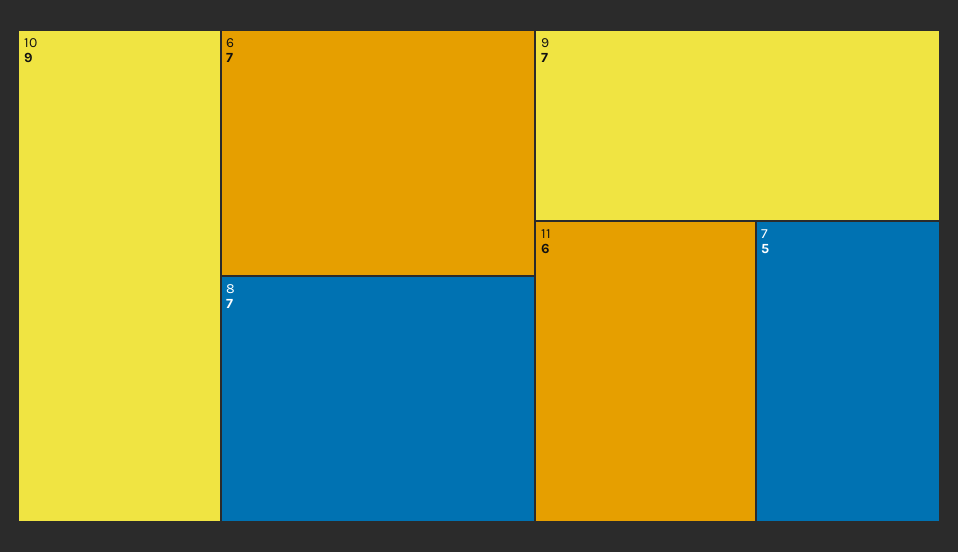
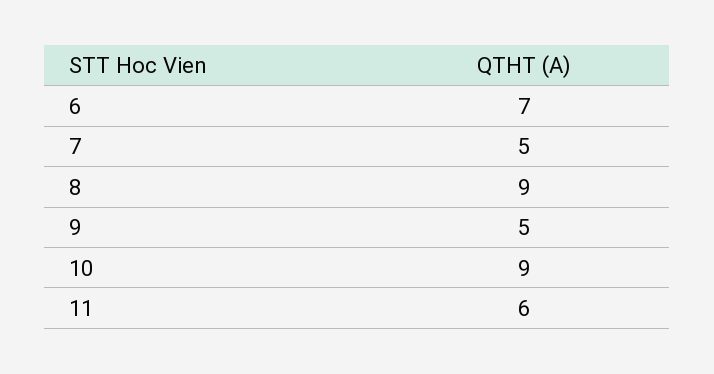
8: 7 -> 9
9: 7 -> 5

